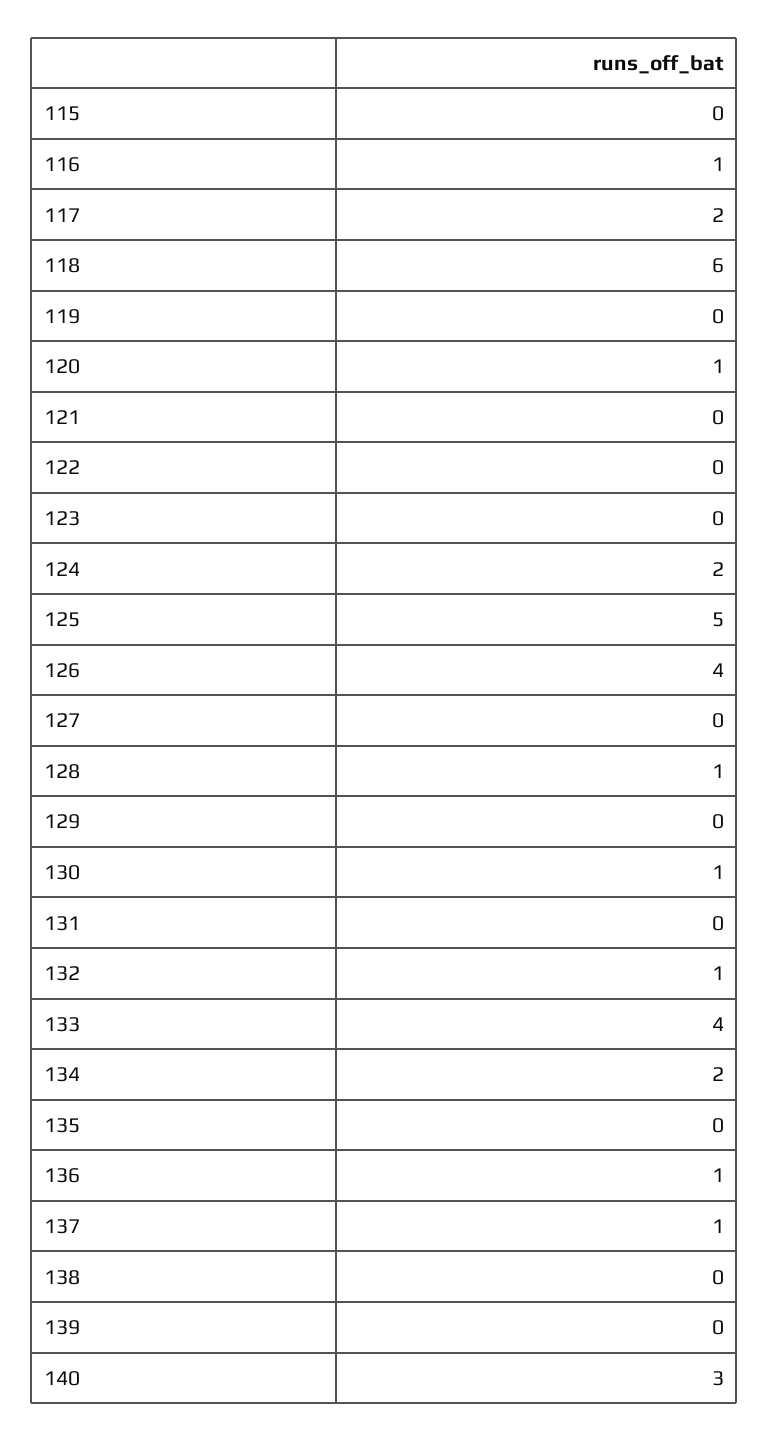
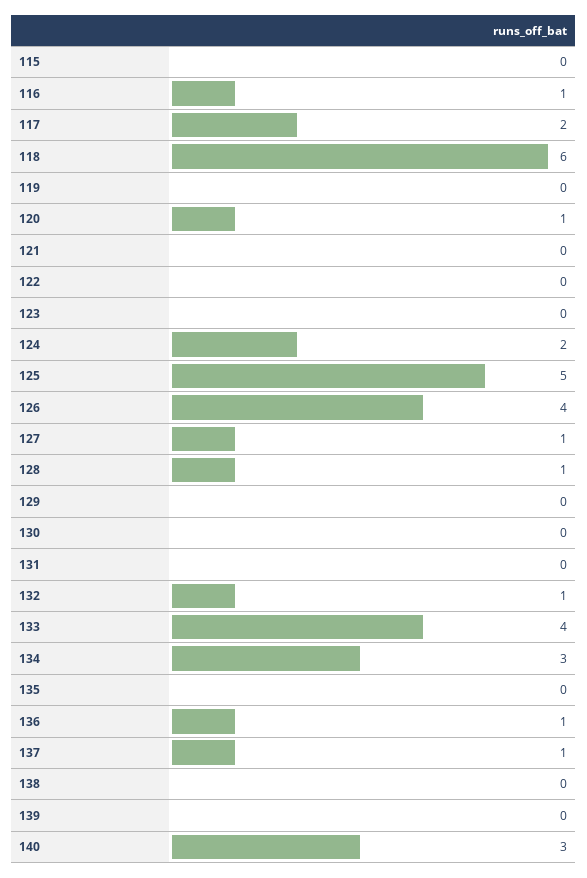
127: 0 -> 1
130: 1 -> 0
134: 2 -> 3

